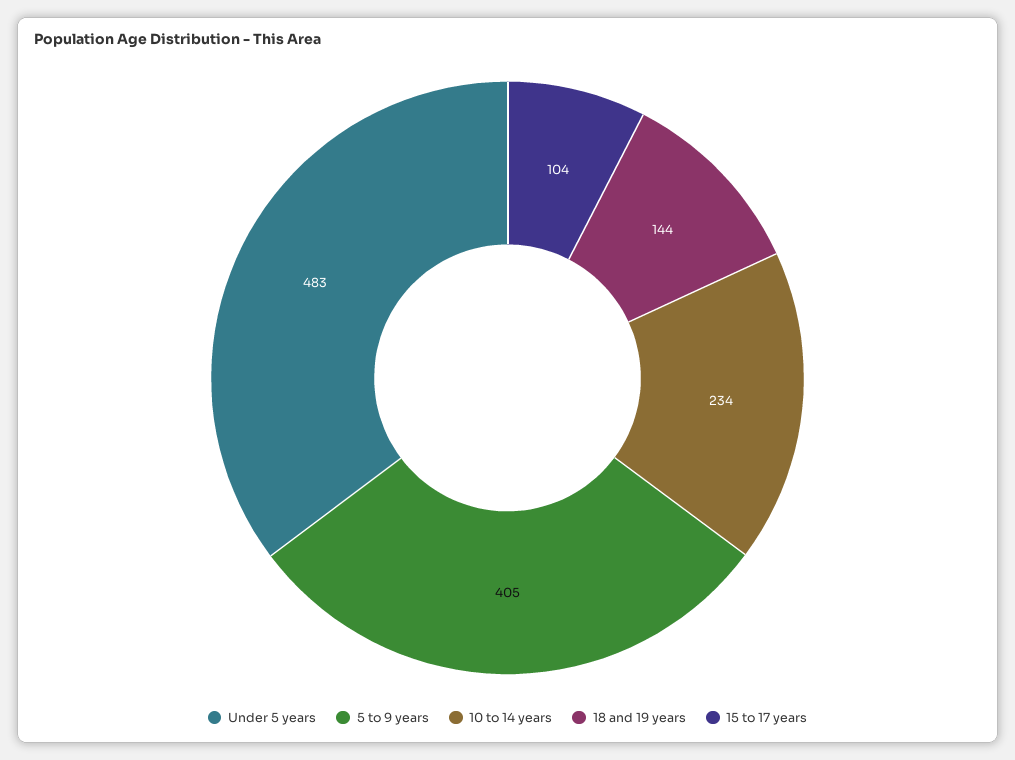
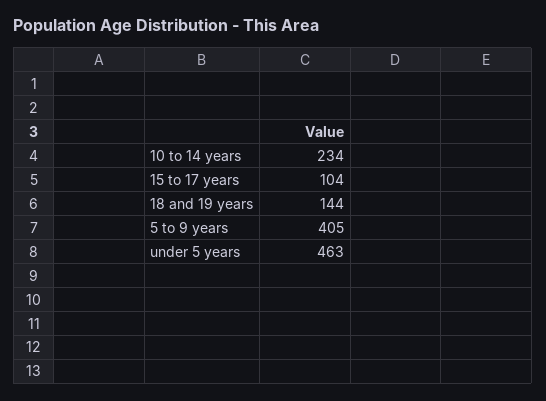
Under 5 years: 483 -> 463

